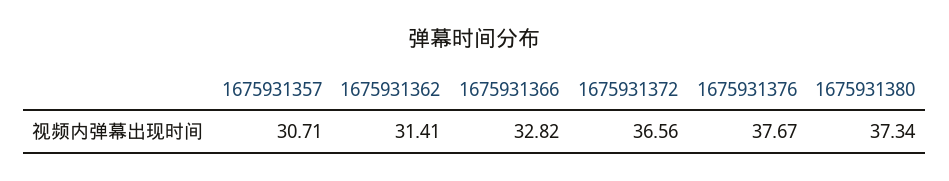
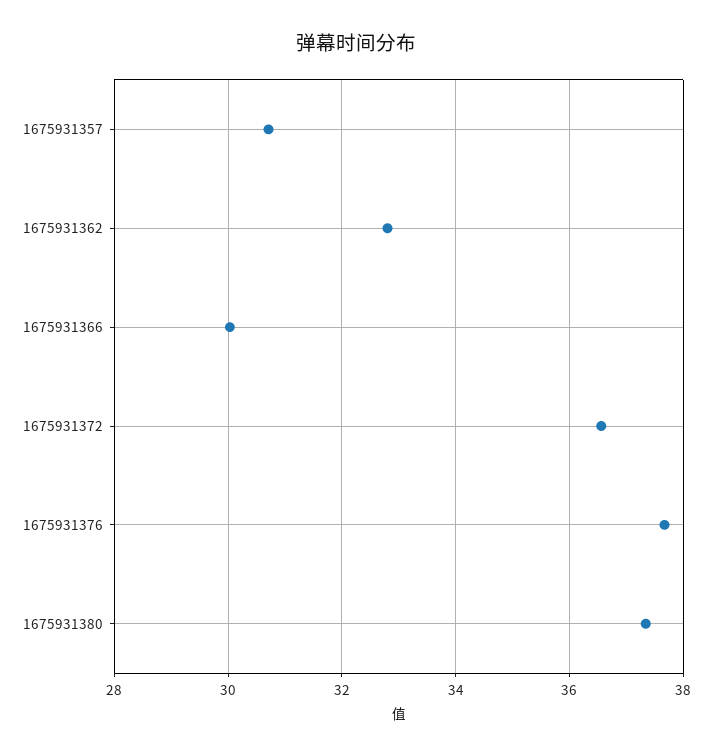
1675931362: 31.41 -> 32.8
1675931366: 32.82 -> 30

